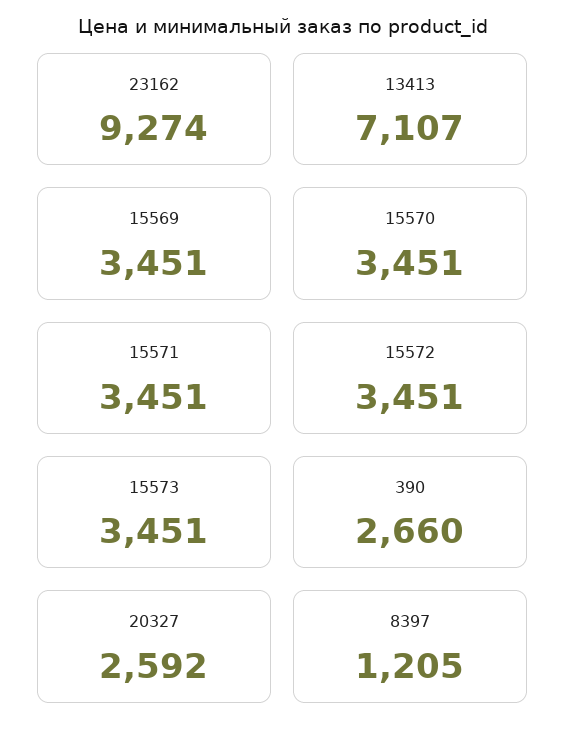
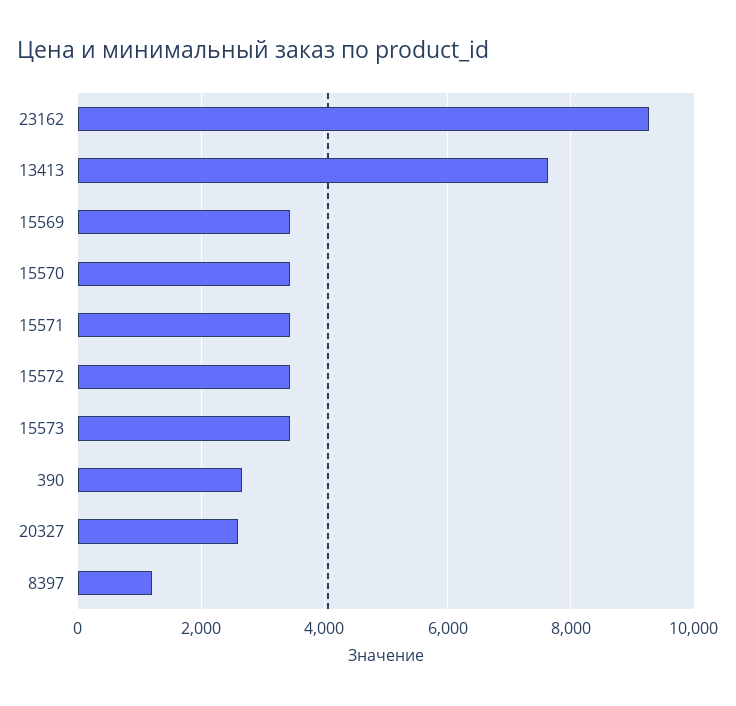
13413: 7107 -> 7600

